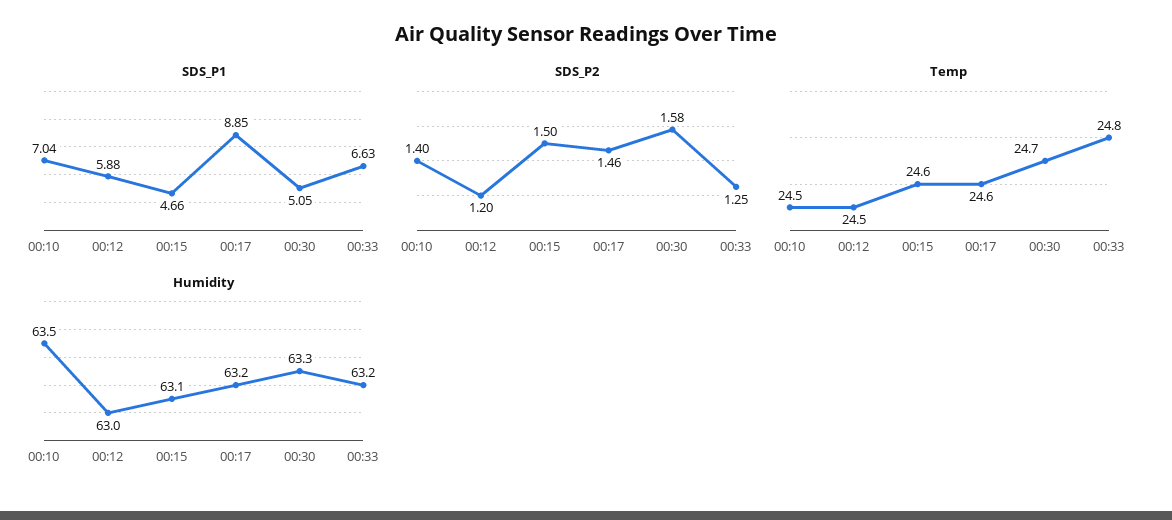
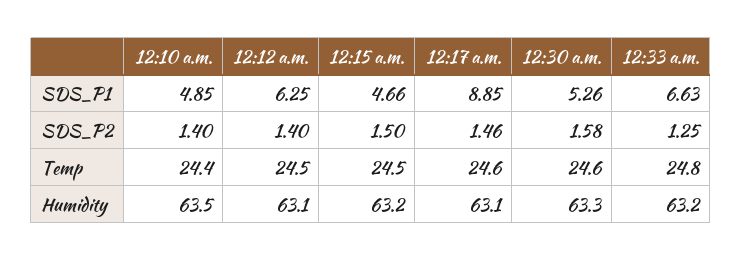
SDS_P1, 00:10: 7.04 -> 4.85
SDS_P1, 00:12: 5.88 -> 6.25
SDS_P1, 00:30: 5.05 -> 5.26
SDS_P2, 00:12: 1.2 -> 1.4
Temp, 00:10: 24.5 -> 24.4
Temp, 00:15: 24.6 -> 24.5
Temp, 00:30: 24.7 -> 24.6
Humidity, 00:12: 63 -> 63.1
Humidity, 00:15: 63.1 -> 63.2
Humidity, 00:17: 63.2 -> 63.1

